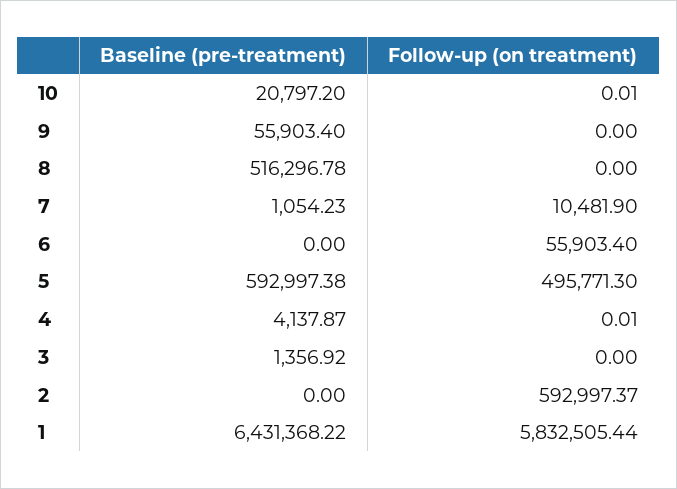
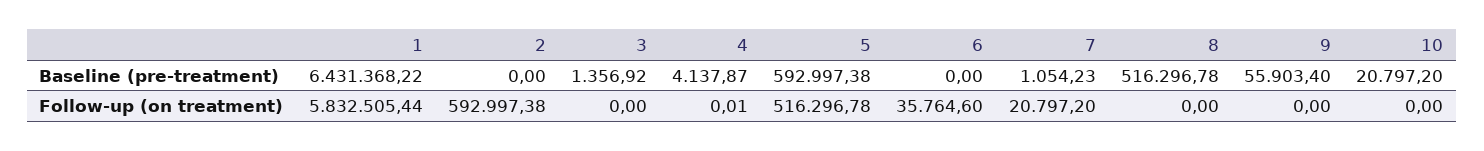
Follow-up (on treatment), 10: 0.01 -> 0
Follow-up (on treatment), 7: 10481.9 -> 20797.2
Follow-up (on treatment), 6: 55903.4 -> 35764.6
Follow-up (on treatment), 5: 495771.3 -> 516296.78
Follow-up (on treatment), 2: 592997.37 -> 592997.38

